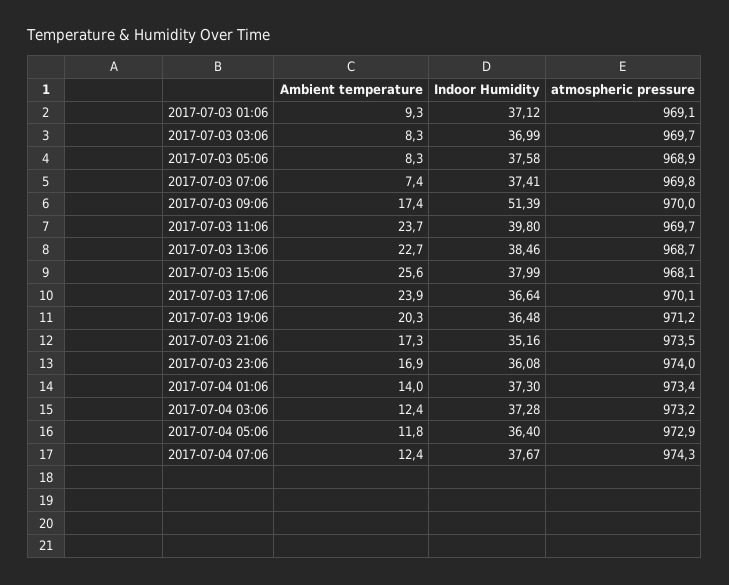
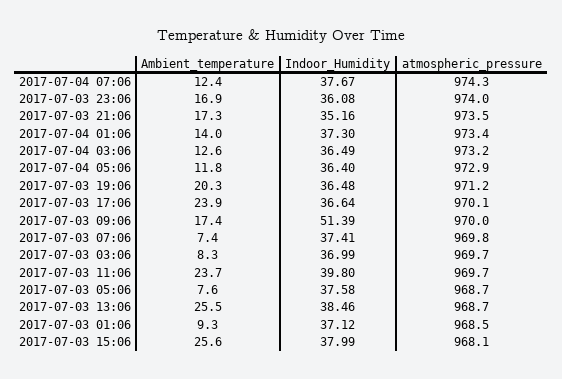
atmospheric pressure, 2017-07-03 01:06: 969.1 -> 968.5
Ambient temperature, 2017-07-03 05:06: 8.3 -> 7.6
atmospheric pressure, 2017-07-03 05:06: 968.9 -> 968.7
Ambient temperature, 2017-07-03 13:06: 22.7 -> 25.5
Ambient temperature, 2017-07-04 03:06: 12.4 -> 12.6
Indoor Humidity, 2017-07-04 03:06: 37.28 -> 36.49

